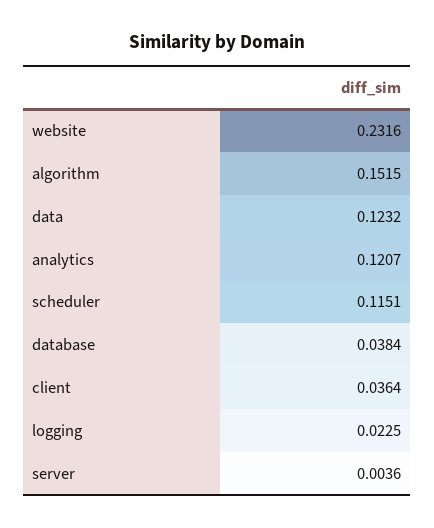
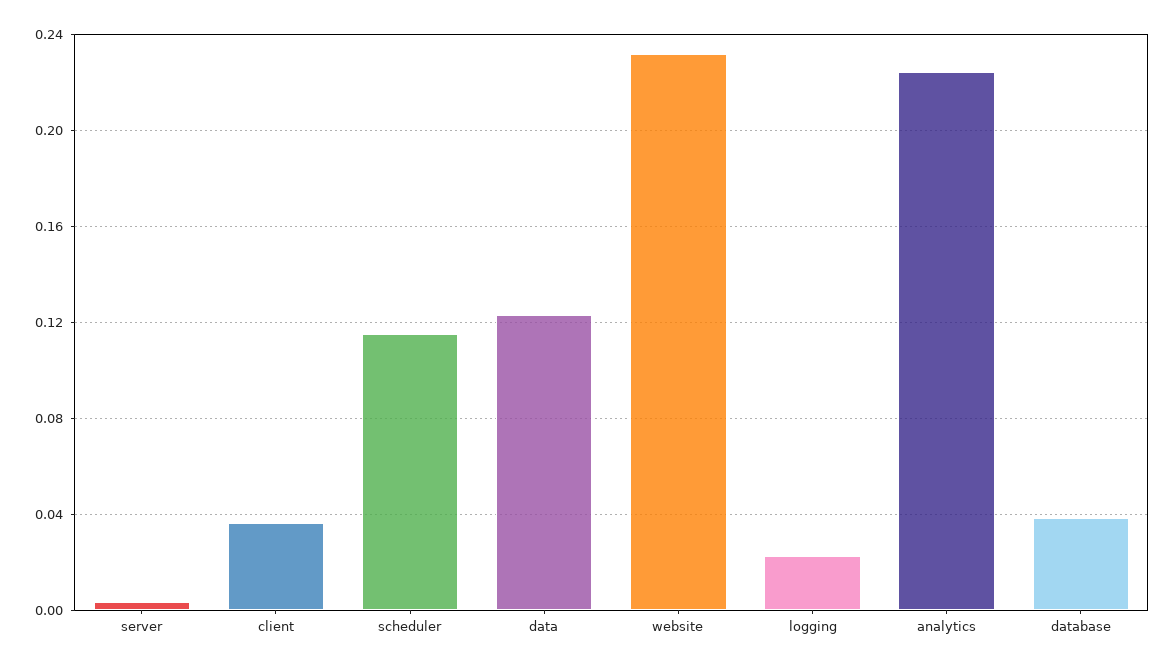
algorithm: 0.1515 -> none
analytics: 0.1207 -> 0.225

